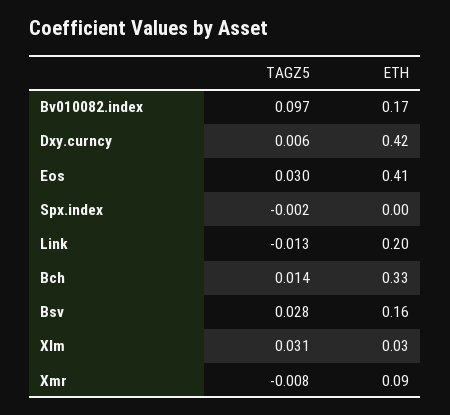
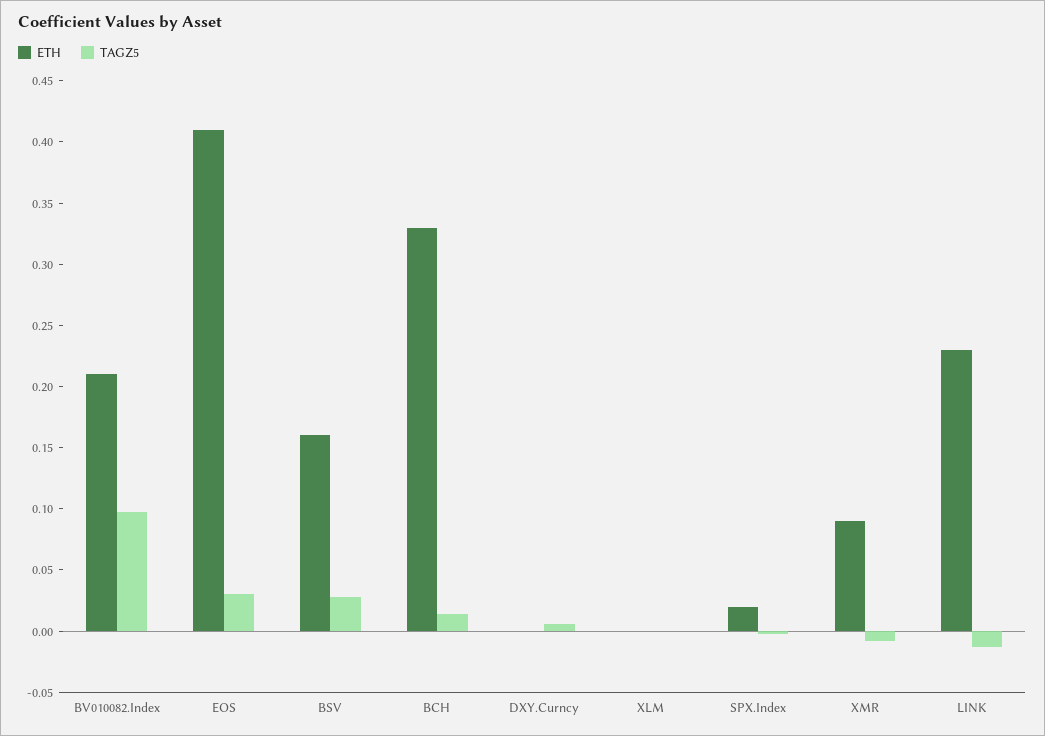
ETH, Bv010082.index: 0.17 -> 0.21
ETH, Dxy.curncy: 0.42 -> 0
ETH, Spx.index: 0 -> 0.02
ETH, Link: 0.2 -> 0.23
TAGZ5, Xlm: 0.031 -> 0
ETH, Xlm: 0.03 -> 0

